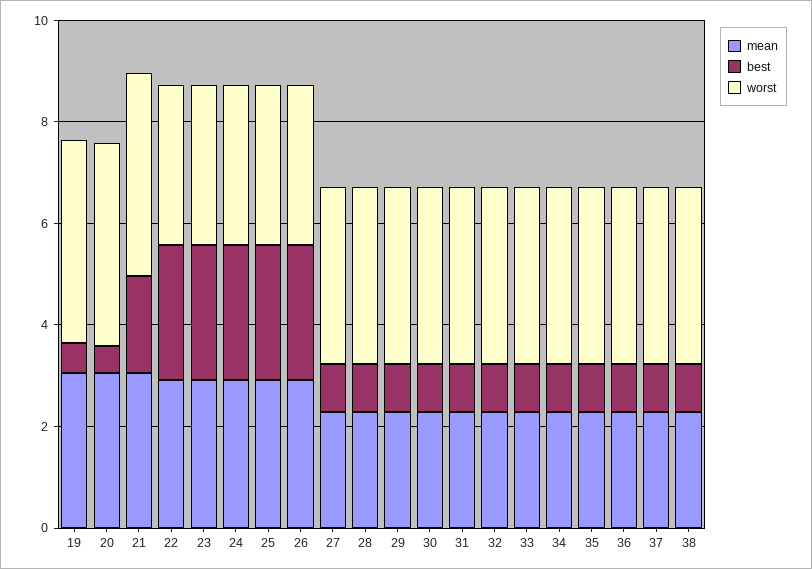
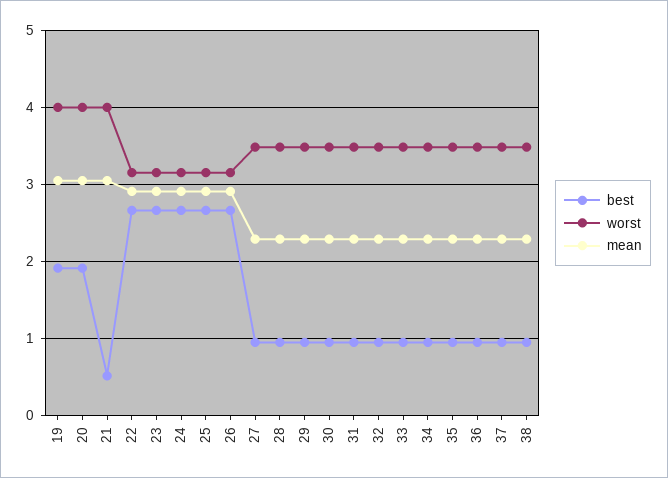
best, 19: 0.5 -> 1.9
best, 20: 0.5 -> 1.9
best, 21: 2 -> 0.5

